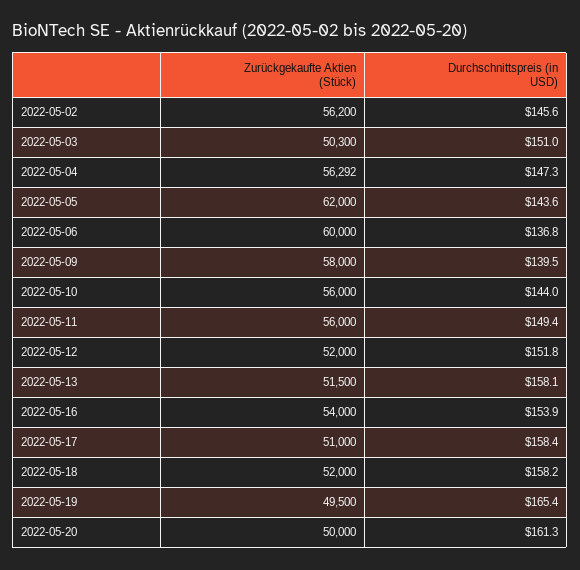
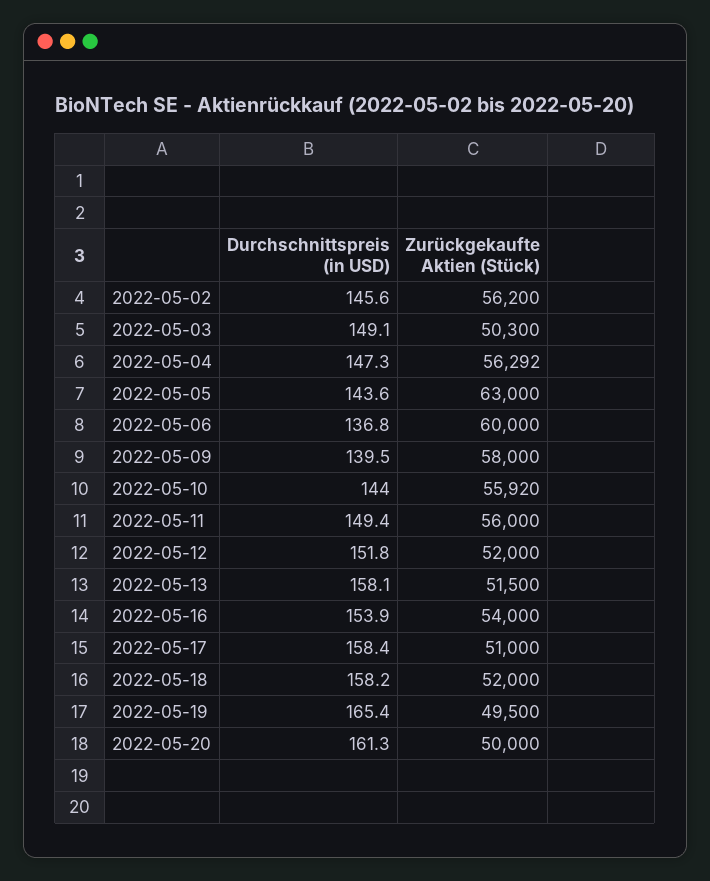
Durchschnittspreis (in USD), 2022-05-03: 151 -> 149.1
Zurückgekaufte Aktien (Stück), 2022-05-05: 62000 -> 63000
Zurückgekaufte Aktien (Stück), 2022-05-10: 56000 -> 55920

